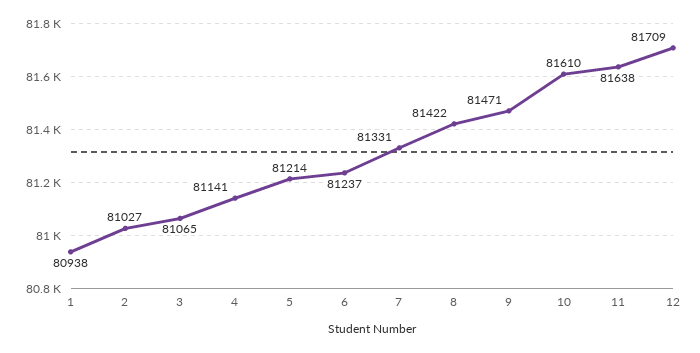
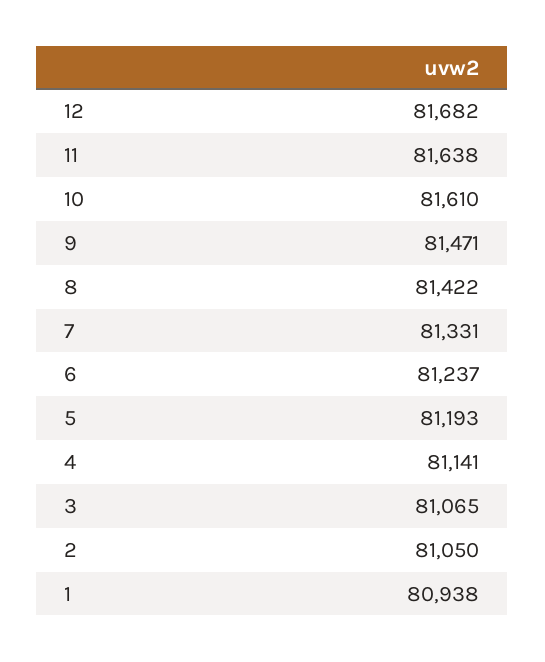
2: 81027 -> 81050
5: 81214 -> 81193
12: 81709 -> 81682

